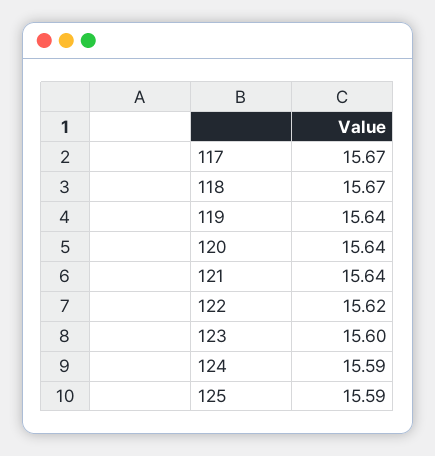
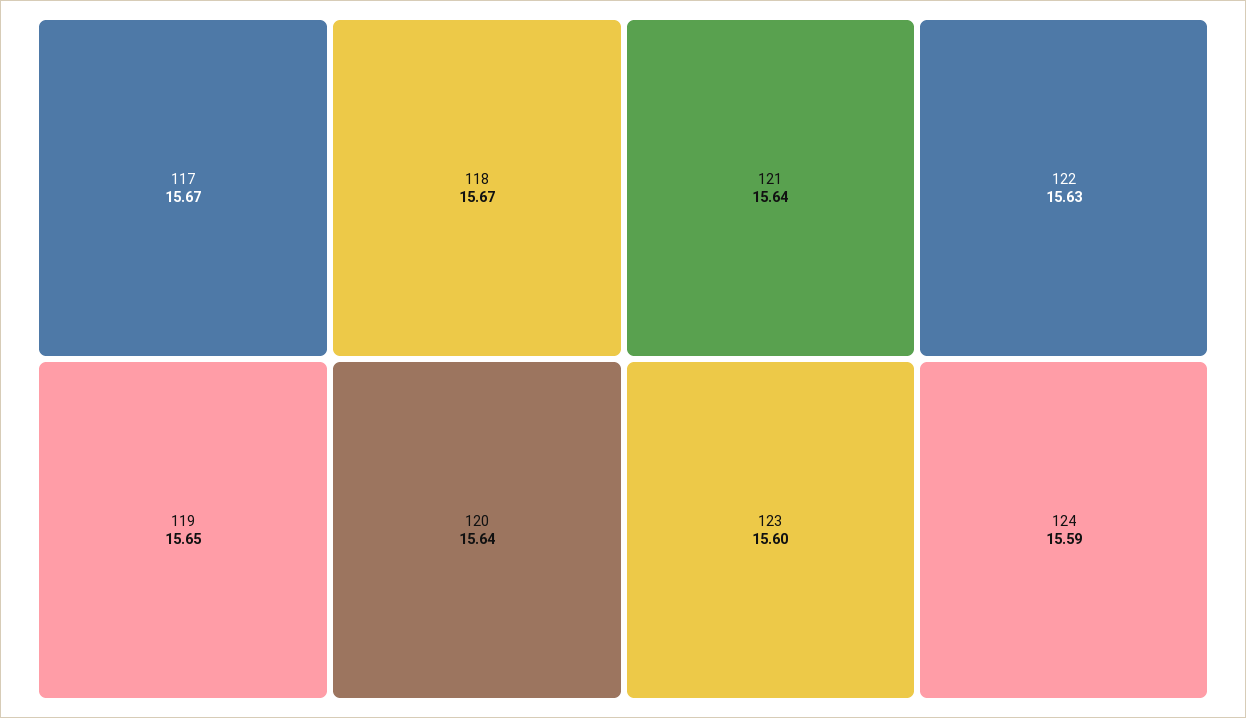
119: 15.64 -> 15.65
122: 15.62 -> 15.63
125: 15.59 -> none

